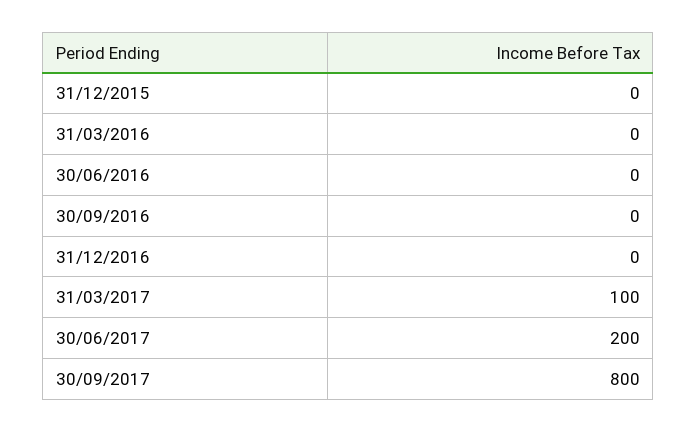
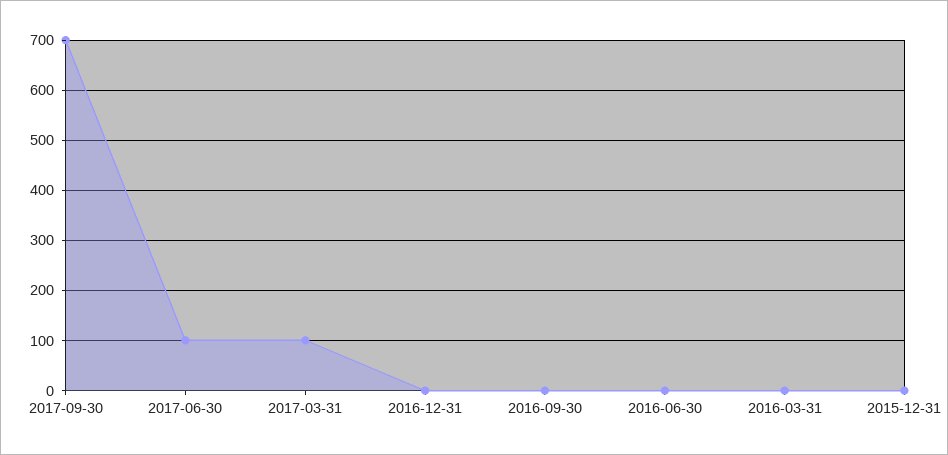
30/06/2017: 200 -> 100
30/09/2017: 800 -> 700

